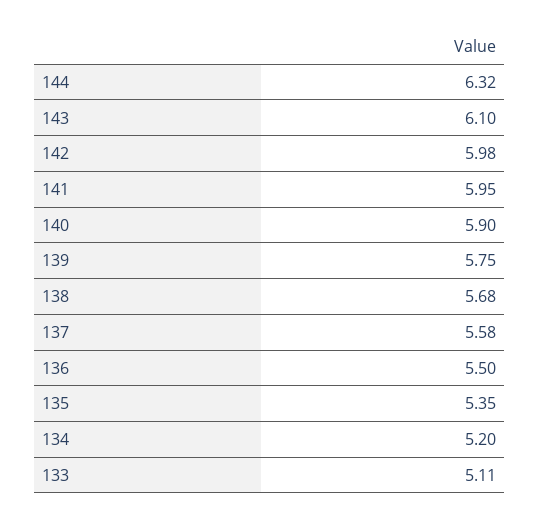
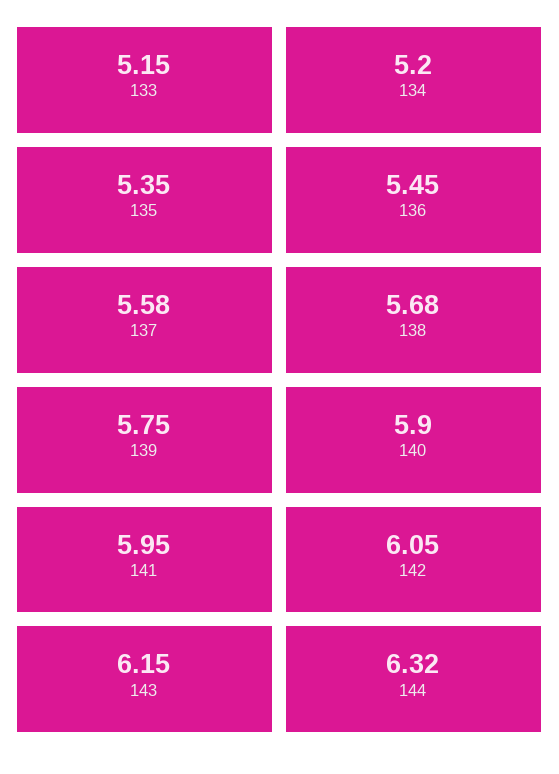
143: 6.1 -> 6.15
142: 5.98 -> 6.05
136: 5.5 -> 5.45
133: 5.11 -> 5.15

